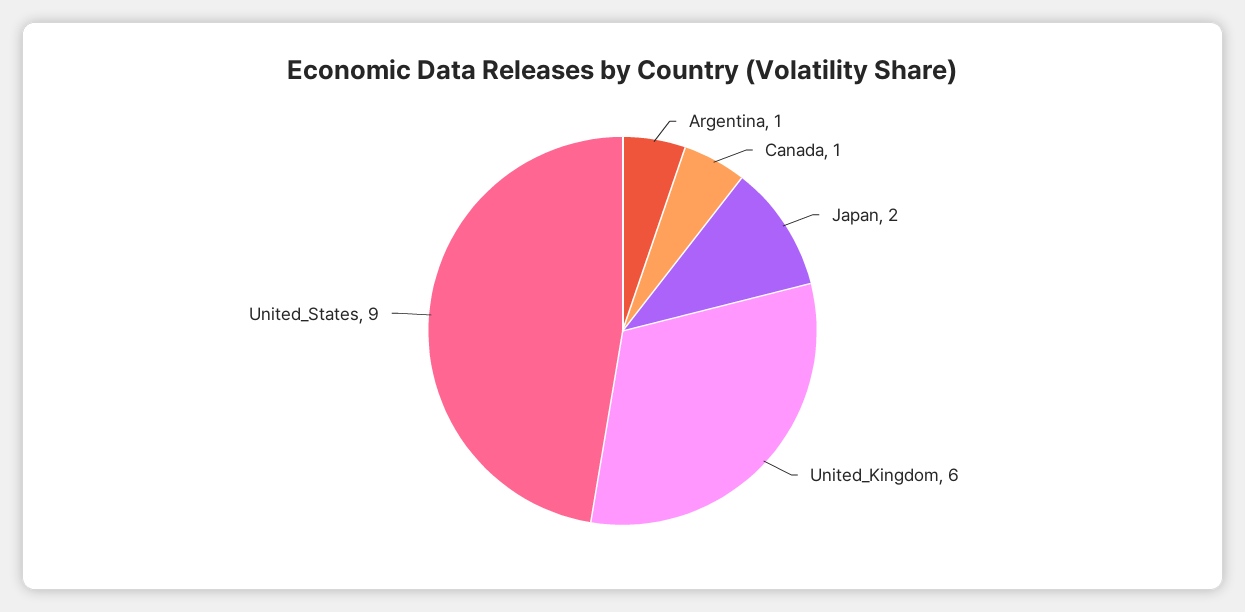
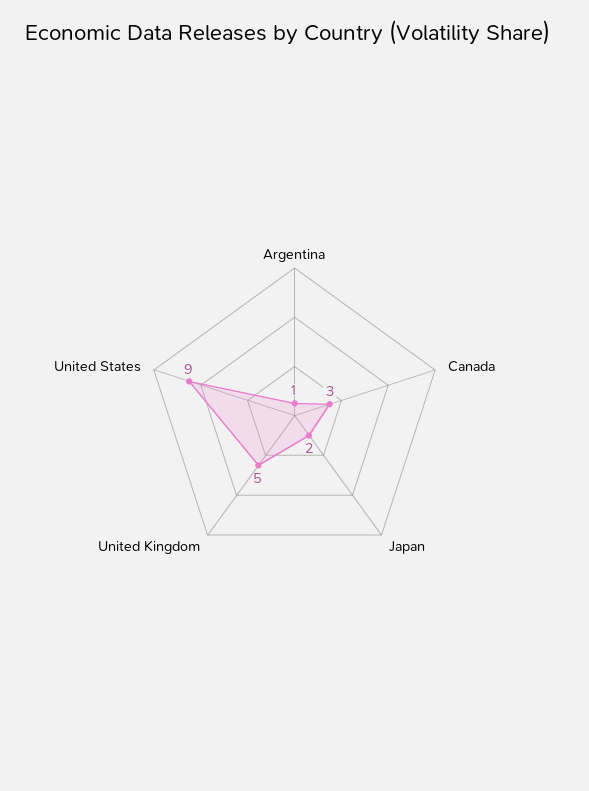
Canada: 1 -> 3
United_Kingdom: 6 -> 5

